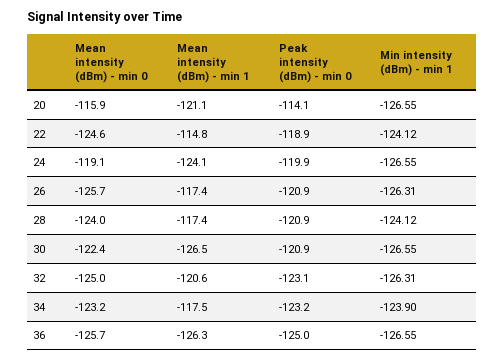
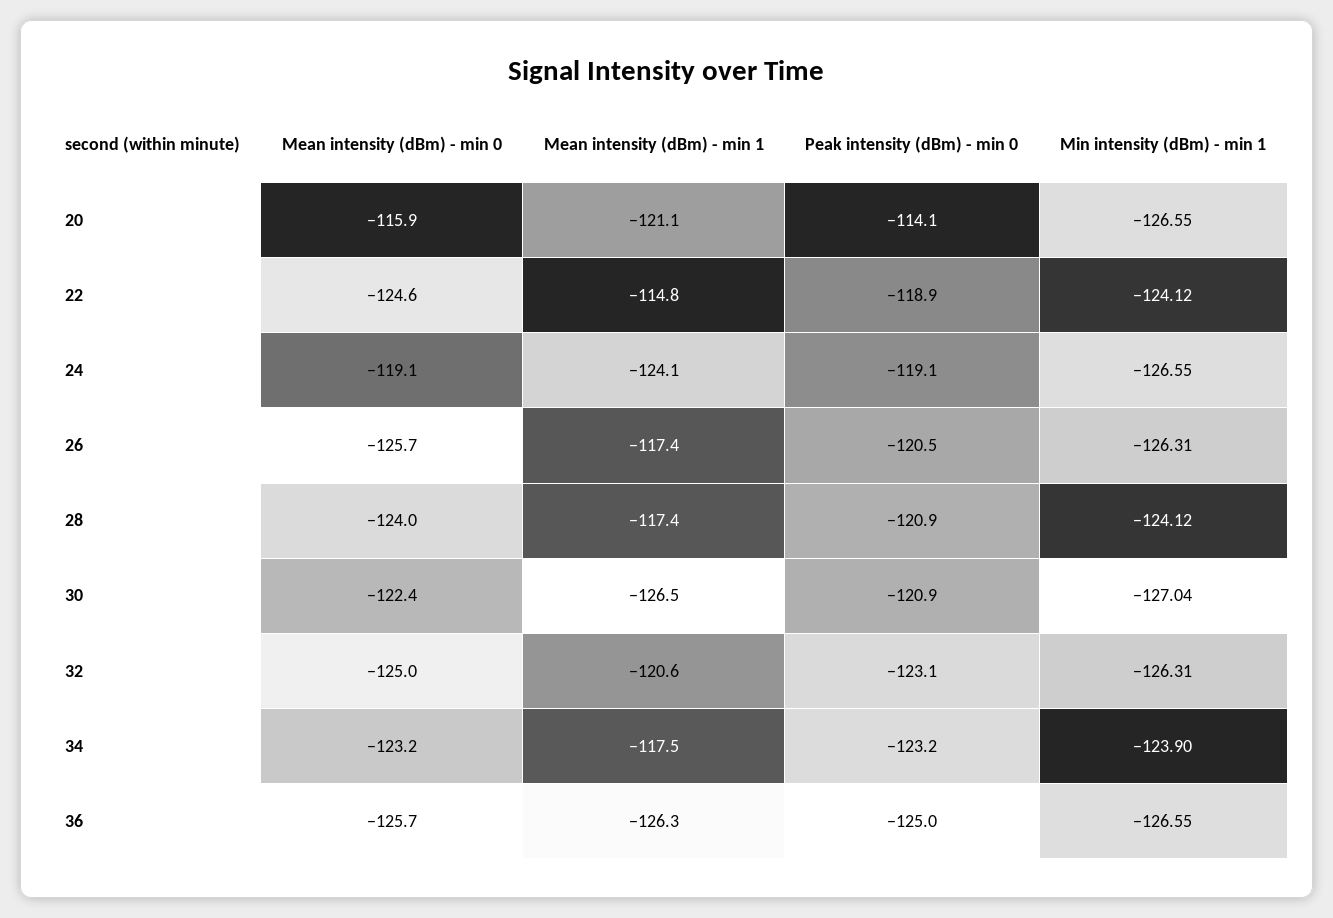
Peak intensity (dBm) - min 0, 24: -119.9 -> -119.1
Peak intensity (dBm) - min 0, 26: -120.9 -> -120.5
Min intensity (dBm) - min 1, 30: -126.55 -> -127.04

